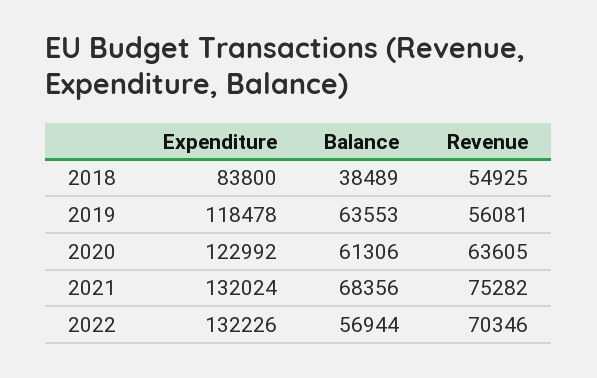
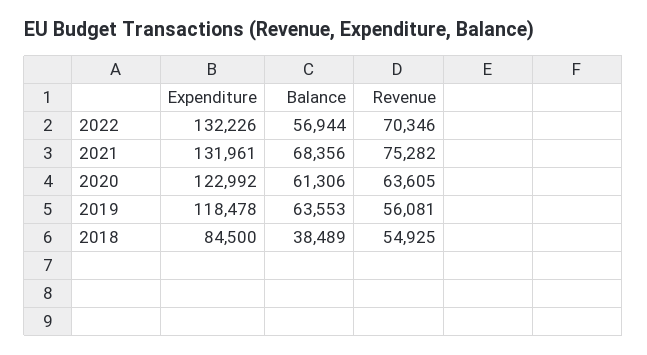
Expenditure, 2018: 83800 -> 84500
Expenditure, 2021: 132024 -> 131961

